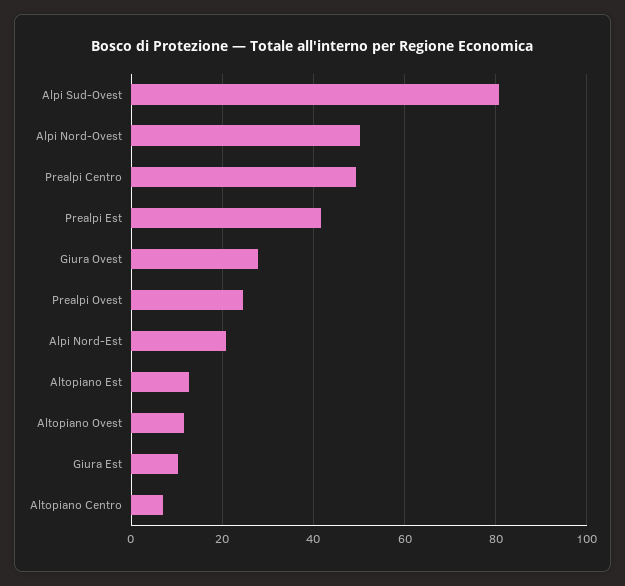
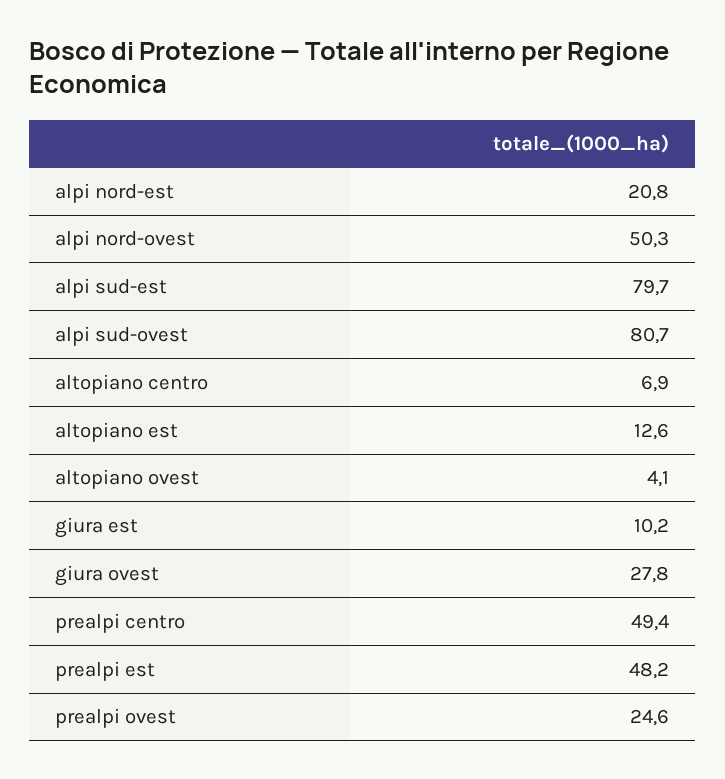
Prealpi Est: 42 -> 48.2
Altopiano Ovest: 12 -> 4.1
alpi sud-est: none -> 79.7

